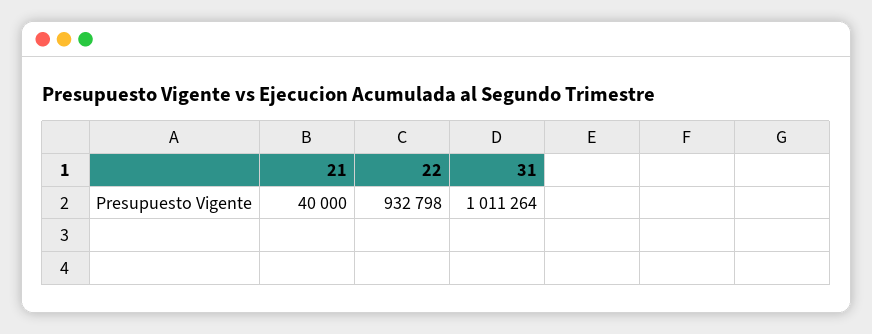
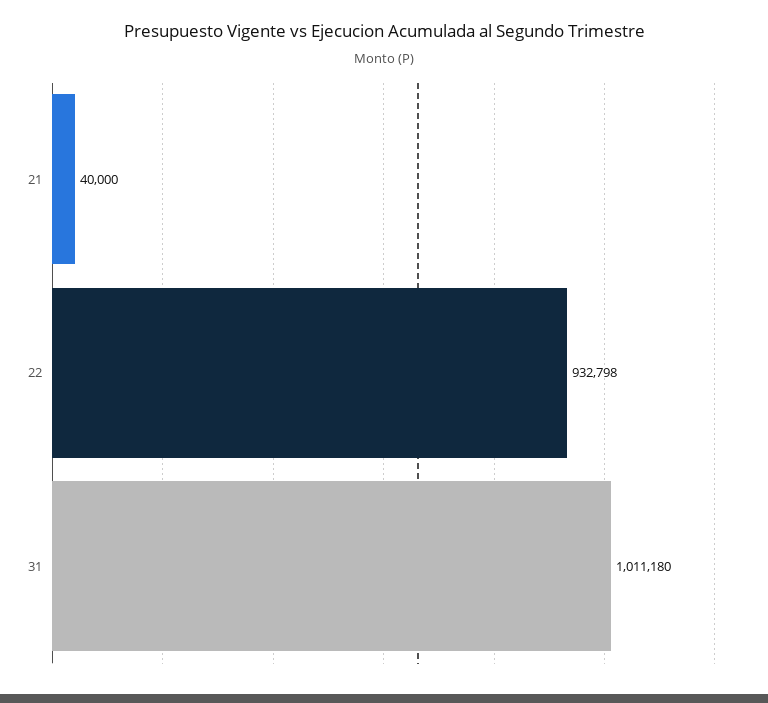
31: 1011264 -> 1011180

